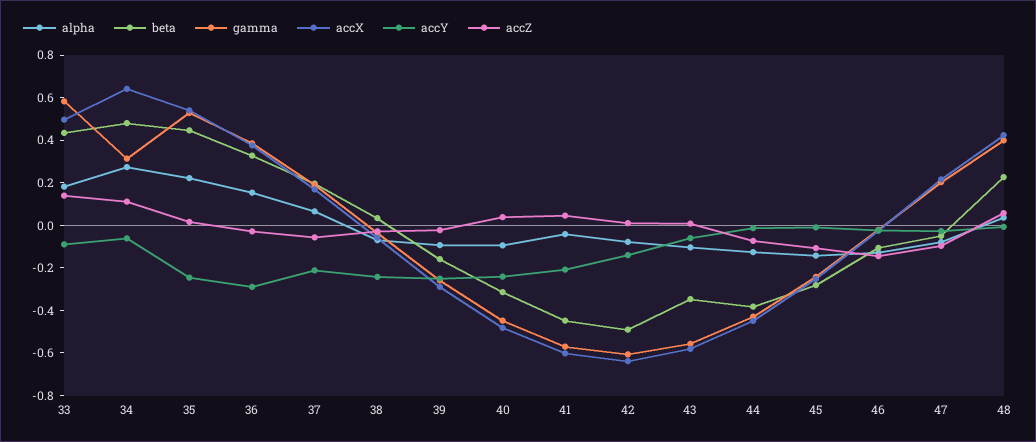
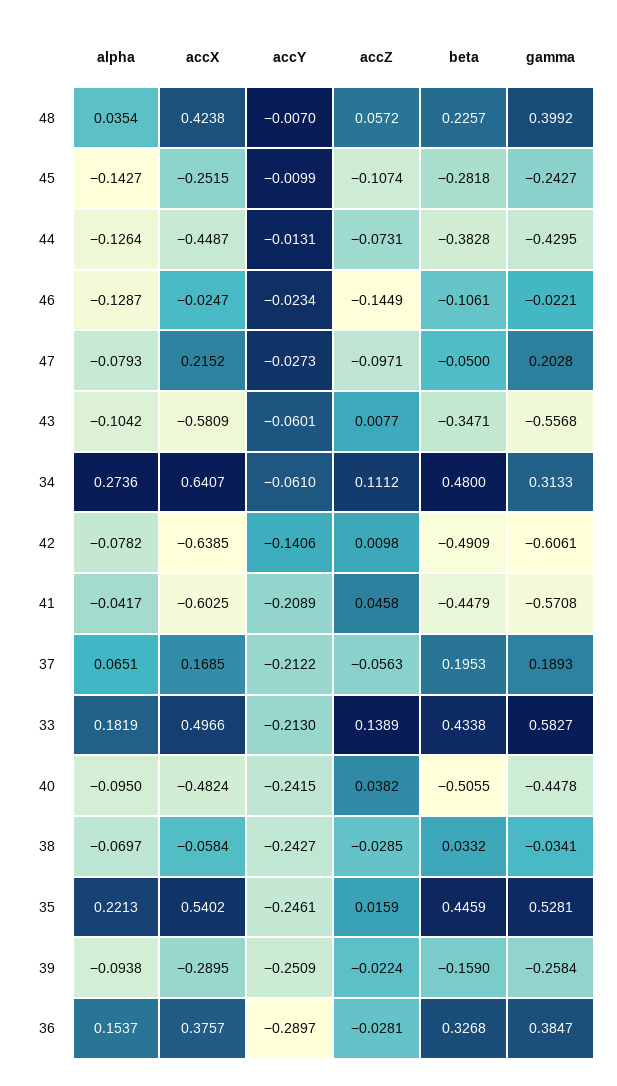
accY, 33: -0.1 -> -0.213
beta, 40: -0.3 -> -0.5055

